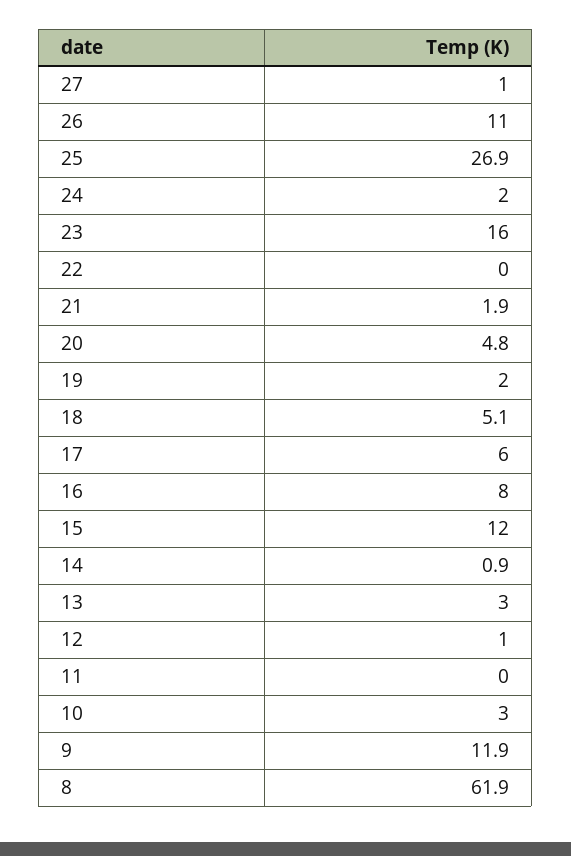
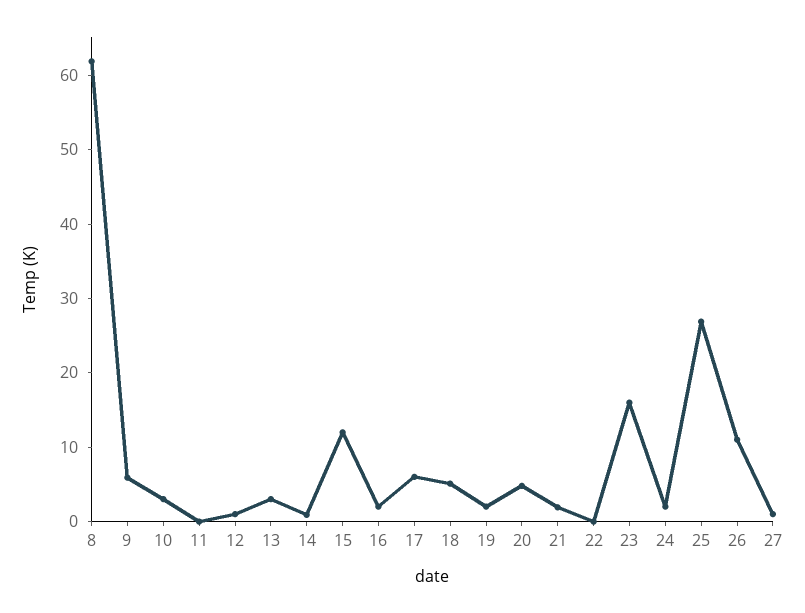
16: 8 -> 2
9: 11.9 -> 6

